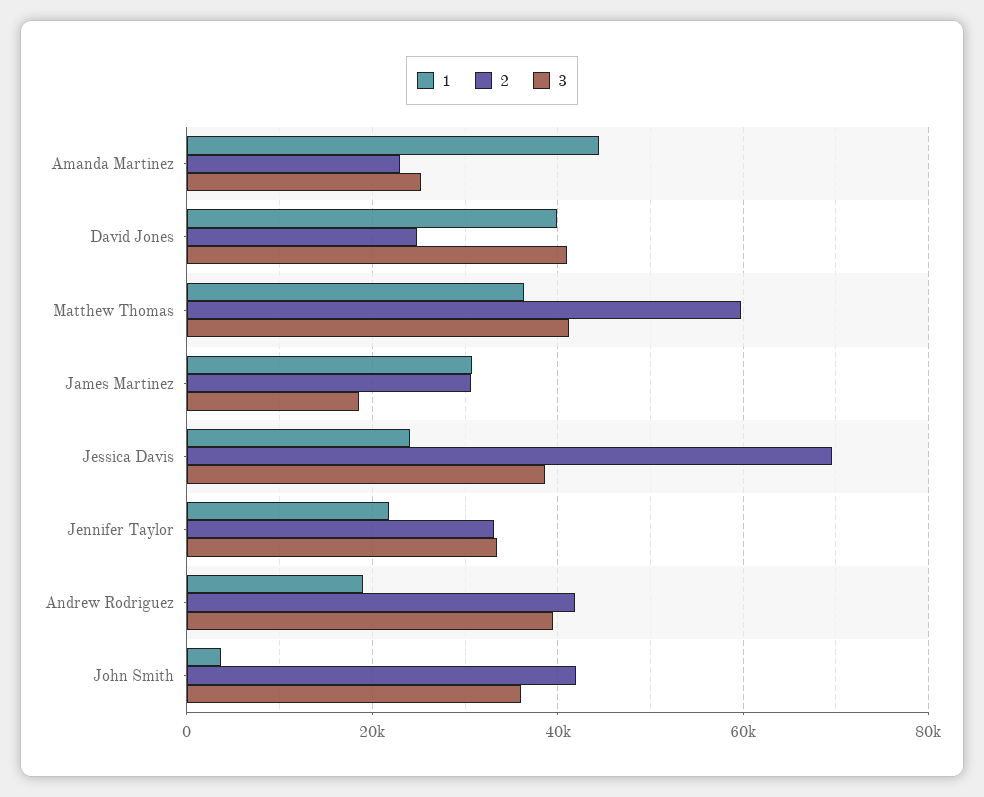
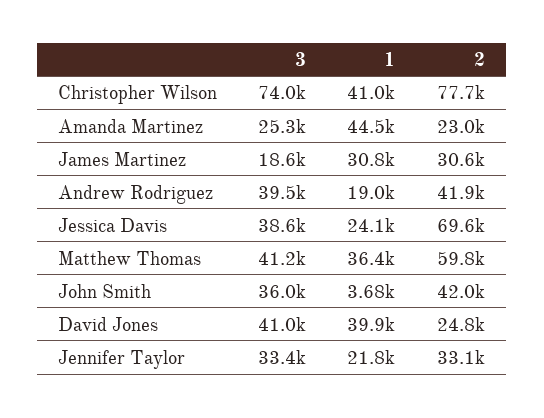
3, Christopher Wilson: none -> 74000
1, Christopher Wilson: none -> 41000
2, Christopher Wilson: none -> 77700

